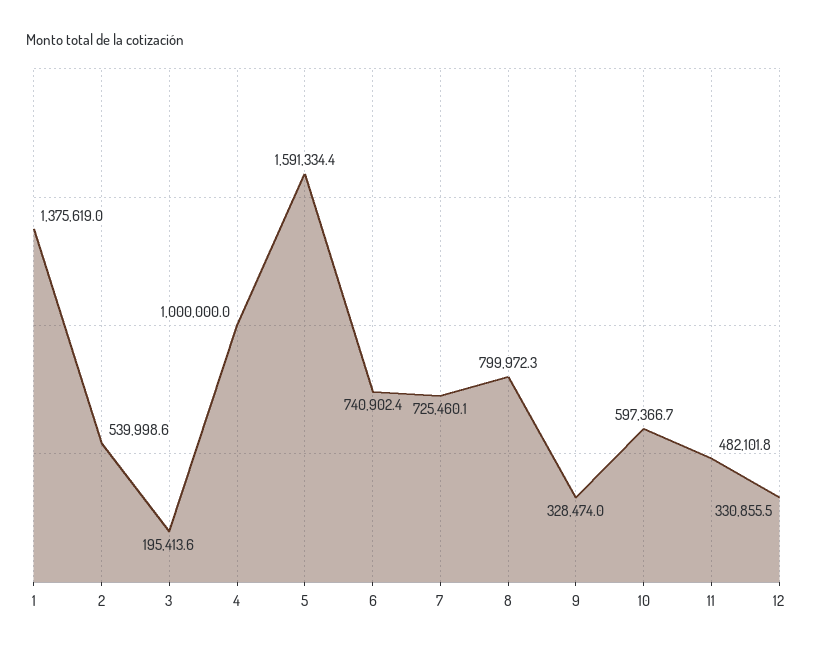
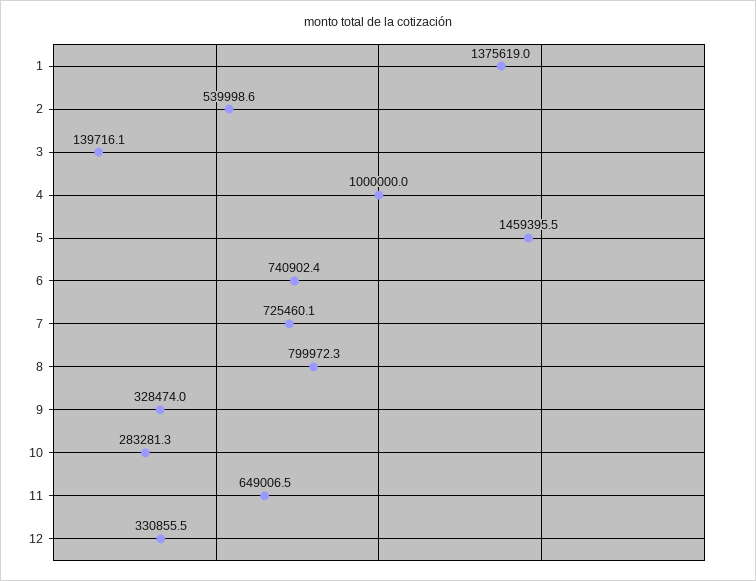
3: 195413.6 -> 139716.1
5: 1591334.4 -> 1459395.5
10: 597366.7 -> 283281.3
11: 482101.8 -> 649006.5

